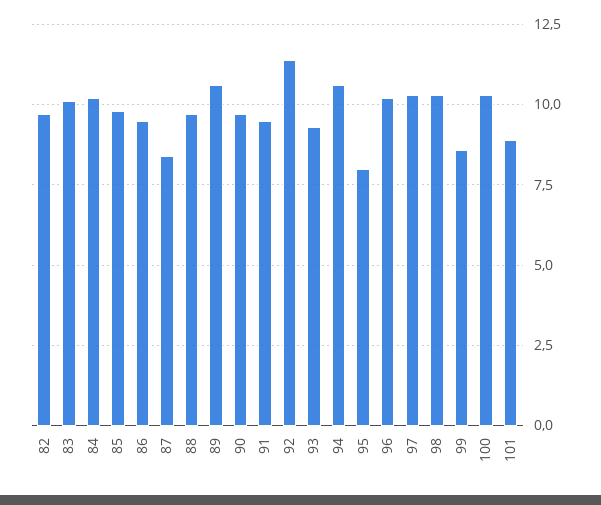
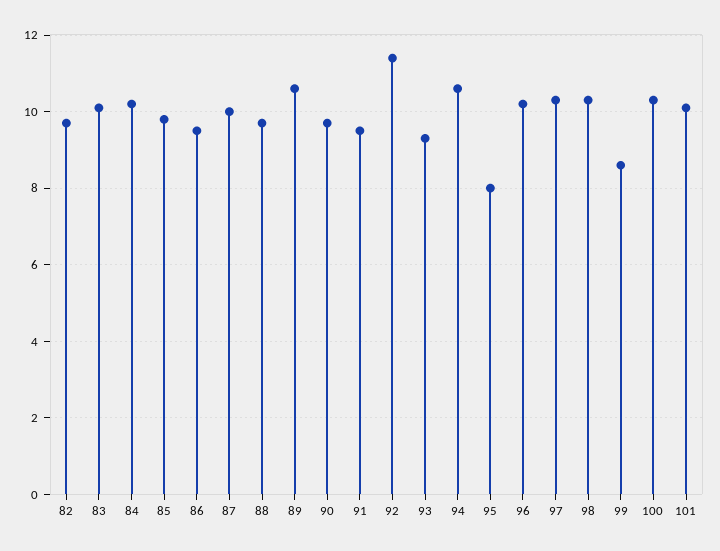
87: 8.5 -> 10
101: 9 -> 10

